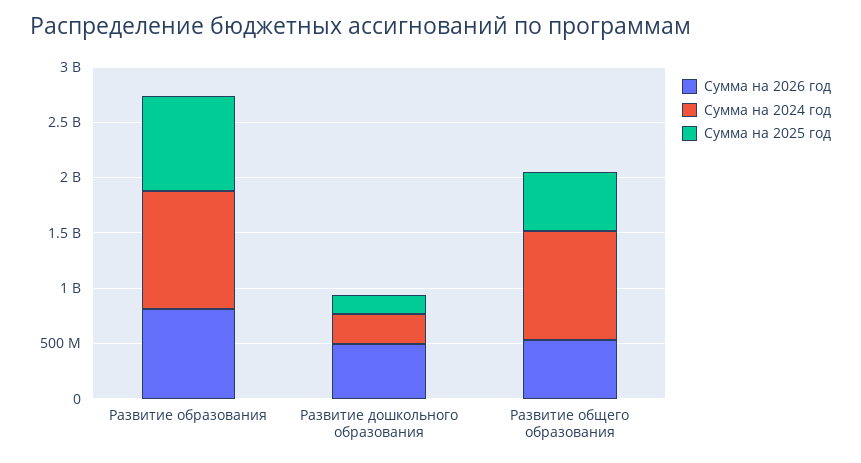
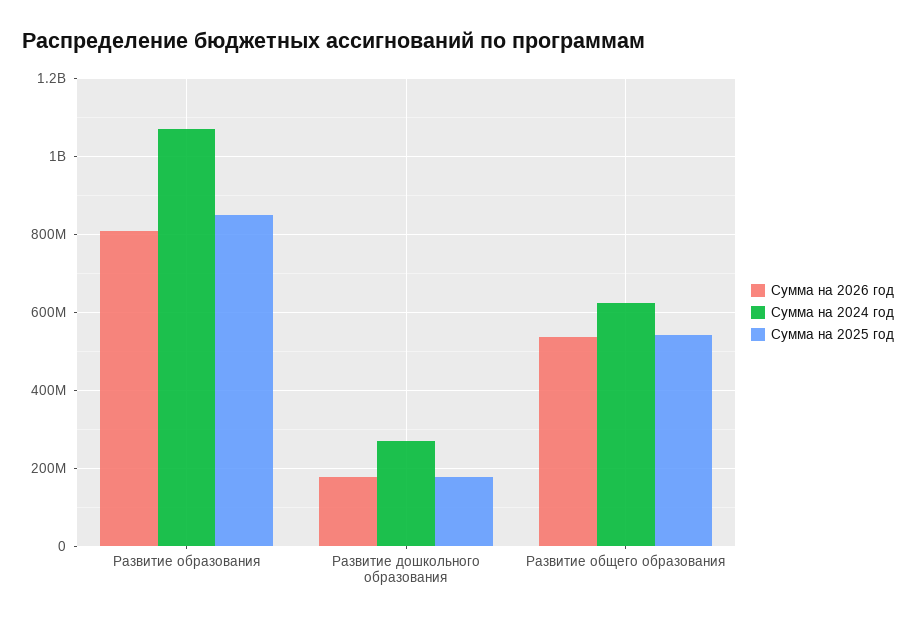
Сумма на 2026 год, Развитие дошкольного образования: 500000000 -> 180000000
Сумма на 2024 год, Развитие общего образования: 1000000000 -> 620000000

